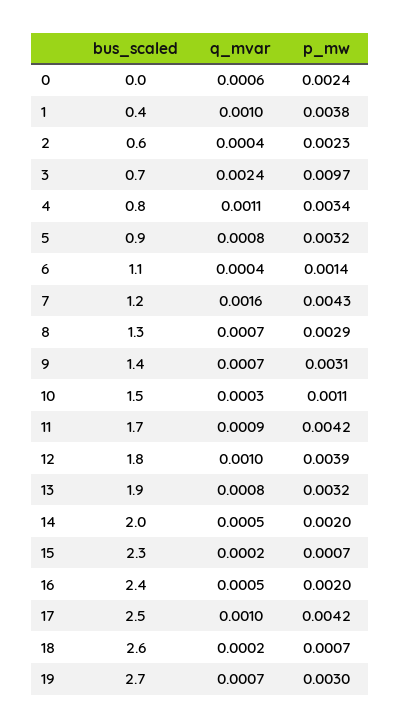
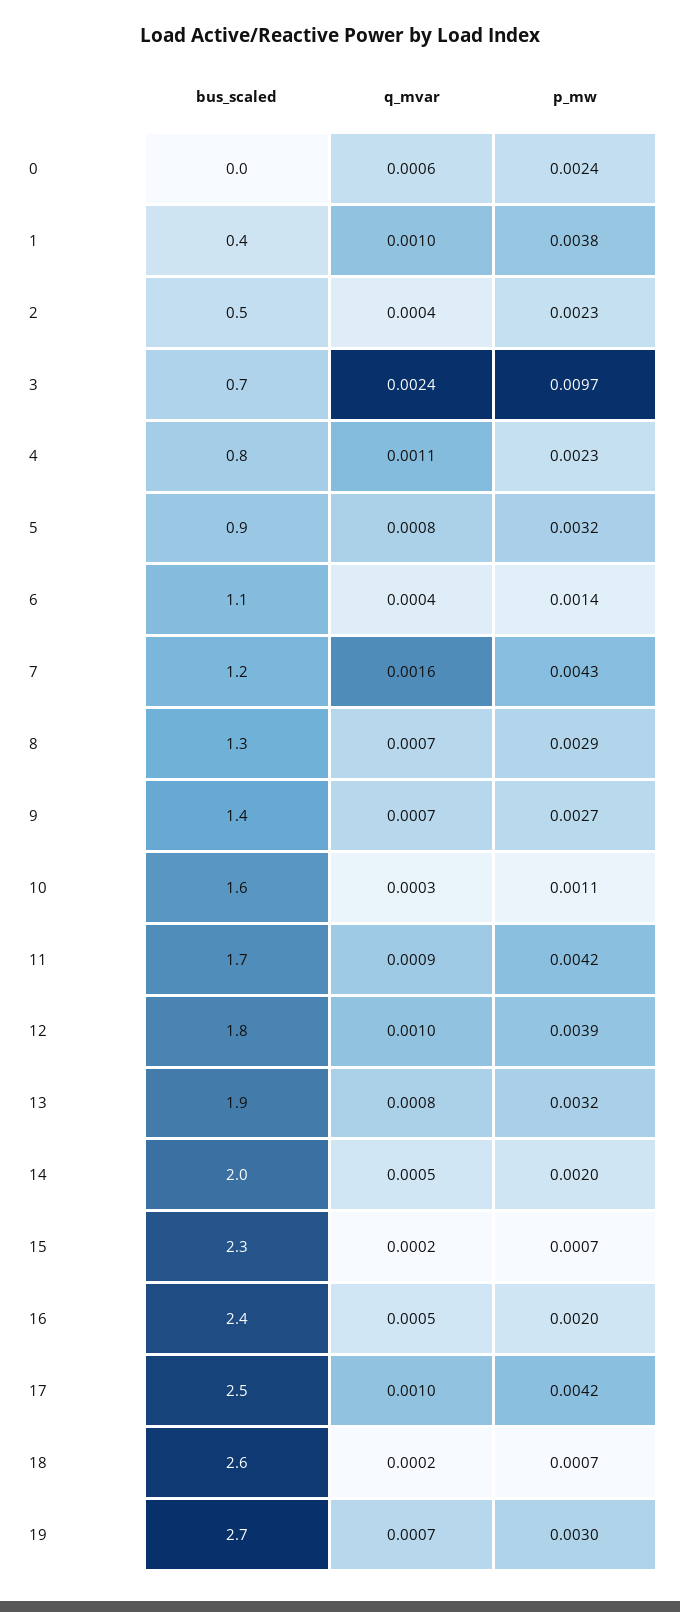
bus_scaled, 2: 0.6 -> 0.5
p_mw, 4: 0.0034 -> 0.0023
p_mw, 9: 0.0031 -> 0.0027
bus_scaled, 10: 1.5 -> 1.6

